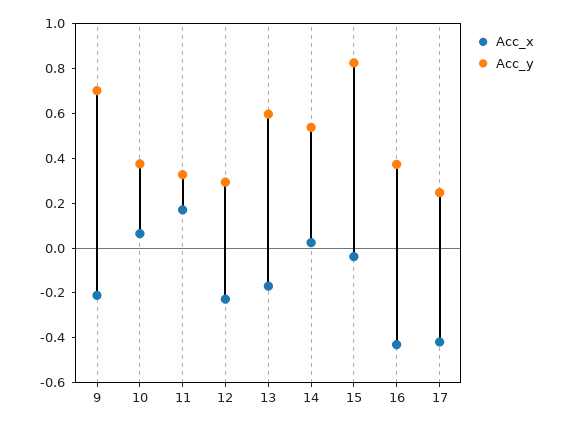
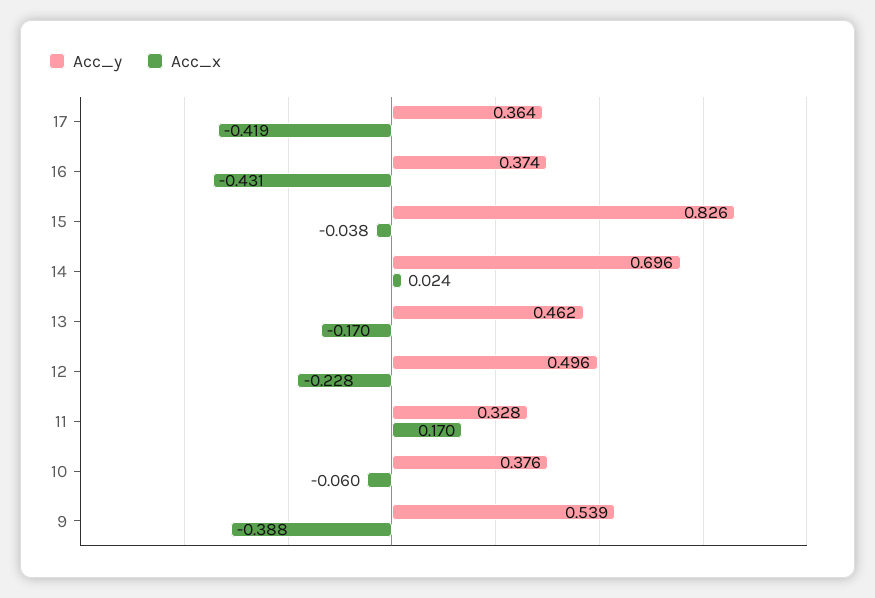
Acc_x, 9: -0.2 -> -0.388
Acc_y, 9: 0.7 -> 0.539
Acc_x, 10: 0.05 -> -0.06
Acc_y, 12: 0.3 -> 0.496
Acc_y, 13: 0.6 -> 0.462
Acc_y, 14: 0.55 -> 0.696
Acc_y, 17: 0.25 -> 0.364

